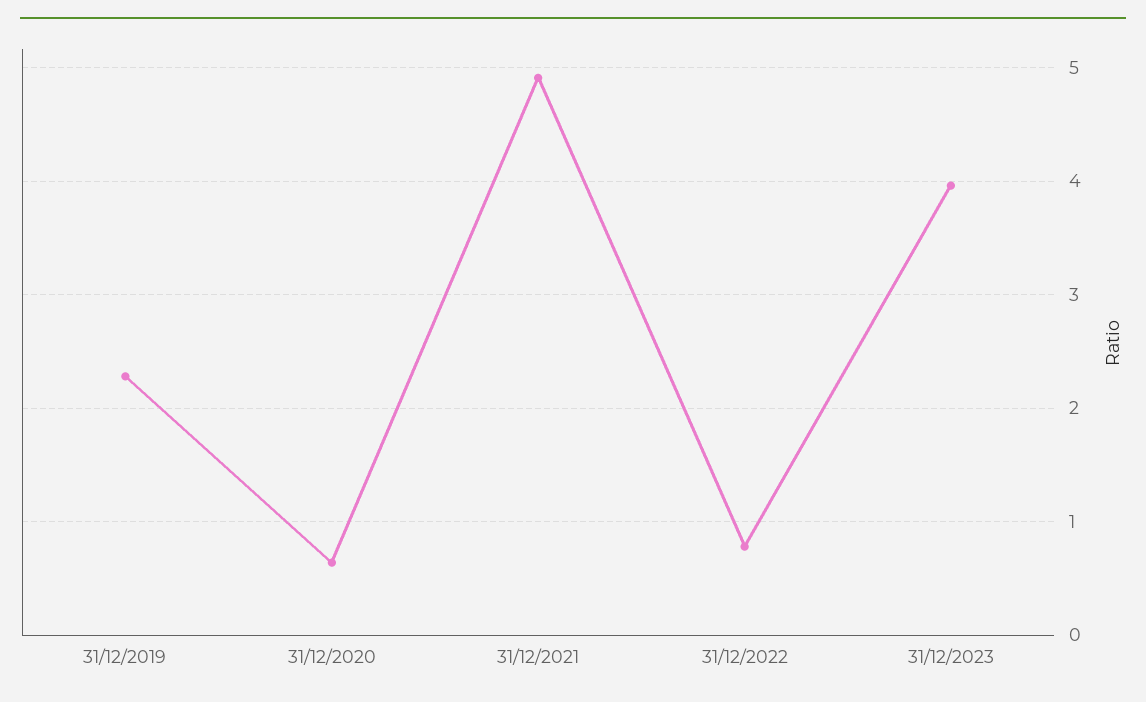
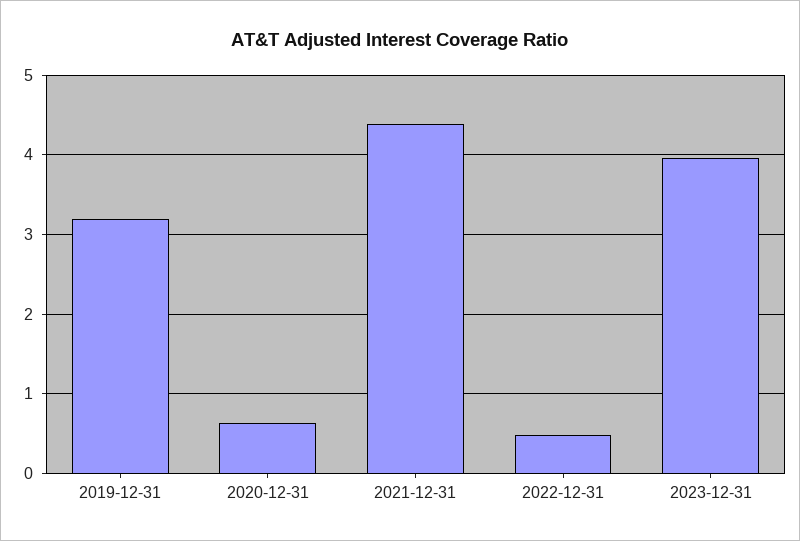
31/12/2019: 2.3 -> 3.2
31/12/2021: 4.9 -> 4.4
31/12/2022: 0.8 -> 0.5

